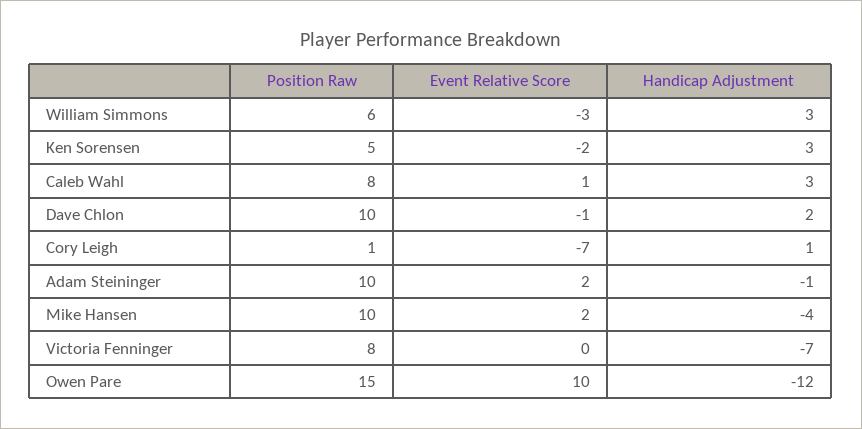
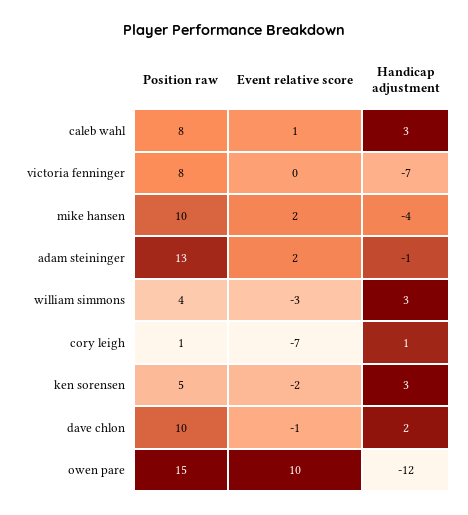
Position Raw, William Simmons: 6 -> 4
Position Raw, Adam Steininger: 10 -> 13

